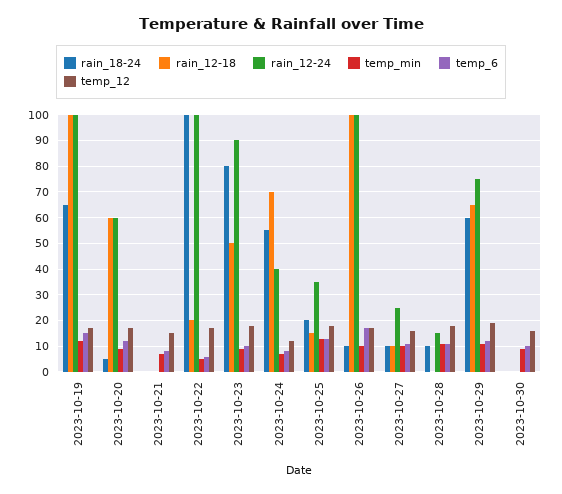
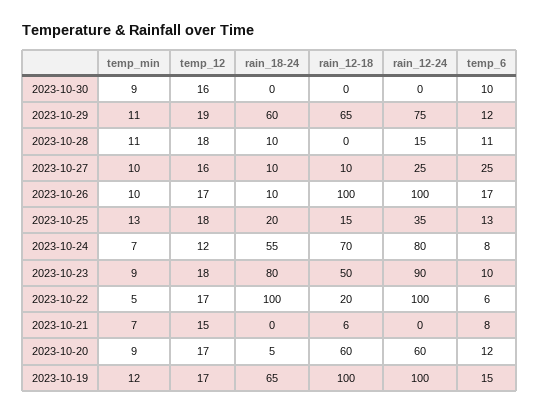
rain_12-18, 2023-10-21: 0 -> 6
rain_12-24, 2023-10-24: 40 -> 80
temp_6, 2023-10-27: 10 -> 25

